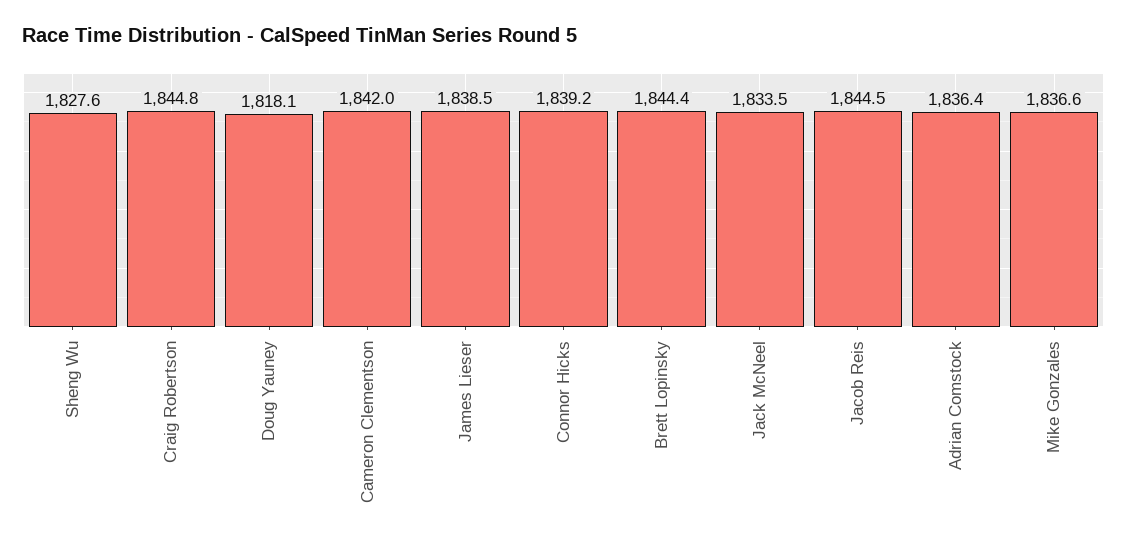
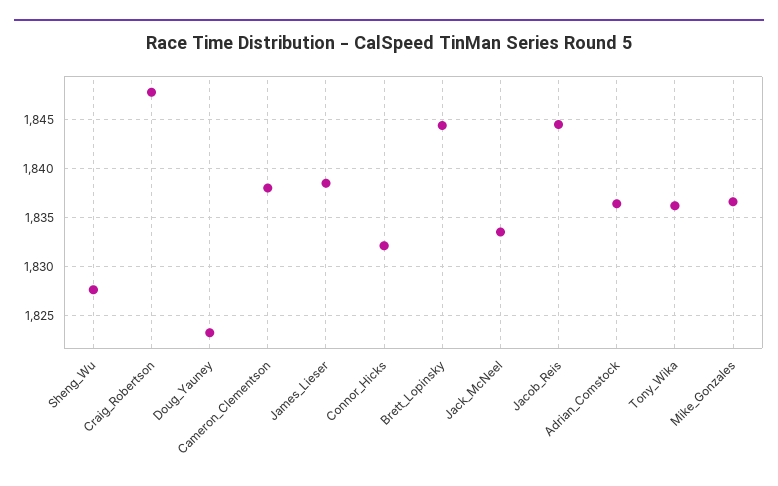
Craig Robertson: 1844.8 -> 1848
Doug Yauney: 1818.1 -> 1823
Cameron Clementson: 1842 -> 1838
Connor Hicks: 1839.2 -> 1832
Tony_Wika: none -> 1836

